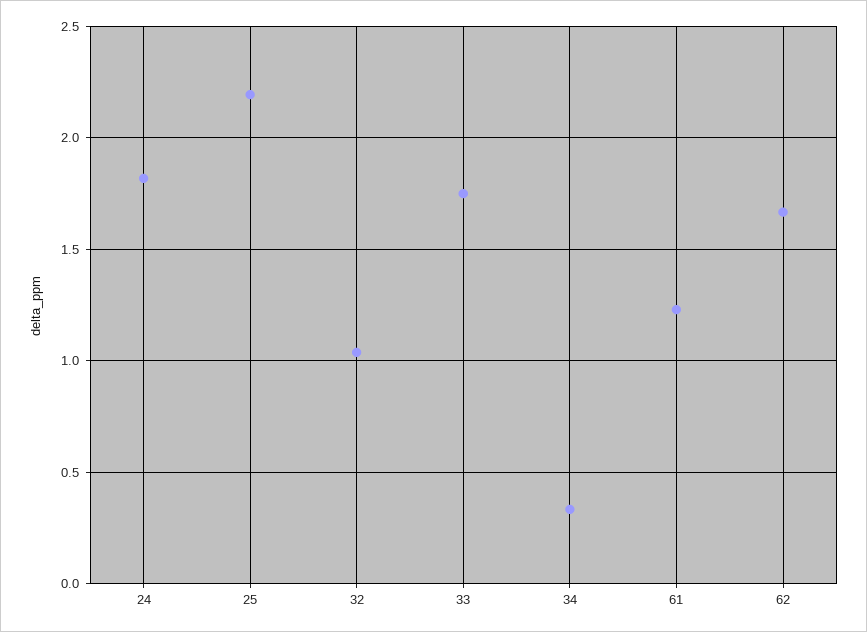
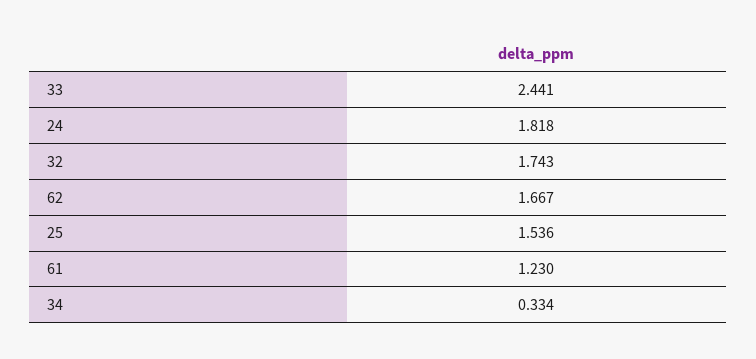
25: 2.2 -> 1.536
32: 1.05 -> 1.743
33: 1.75 -> 2.441

